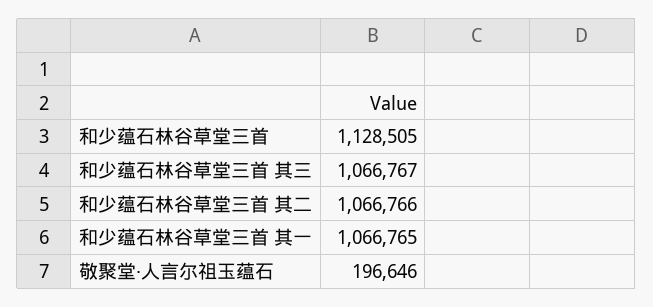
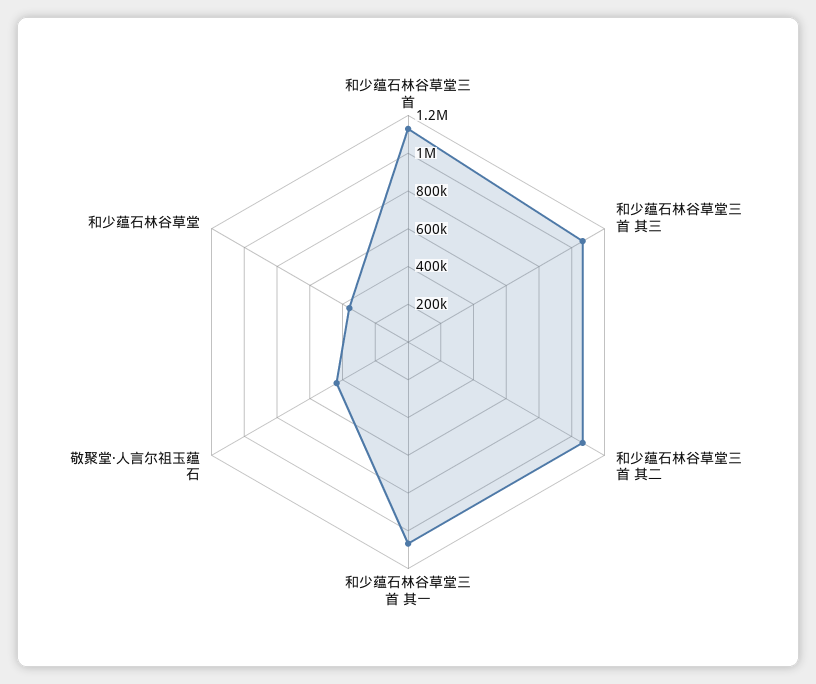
敬聚堂·人言尔祖玉蕴石: 196646 -> 450000
和少蕴石林谷草堂: none -> 350000

